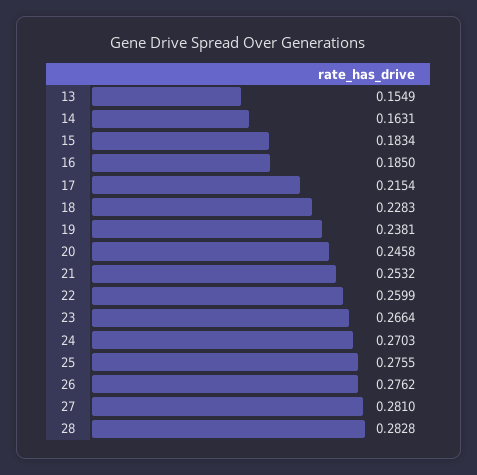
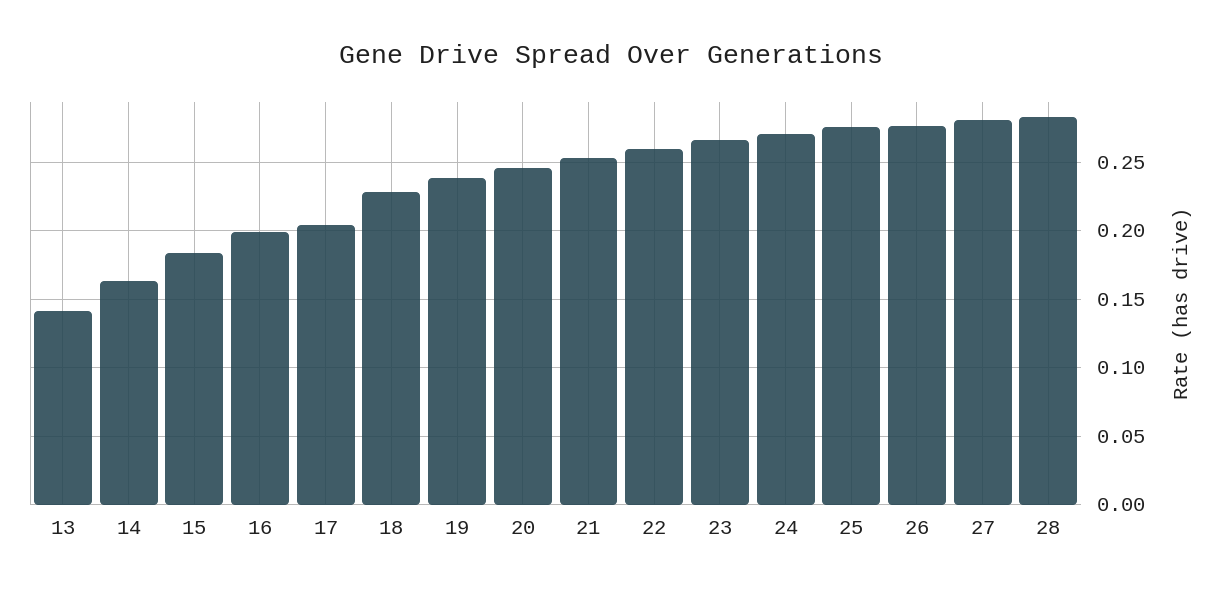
13: 0.1549 -> 0.14
16: 0.185 -> 0.2
17: 0.2154 -> 0.205

